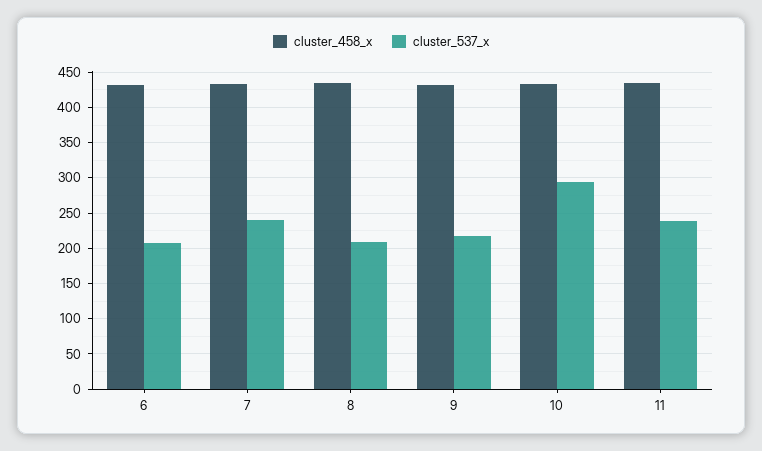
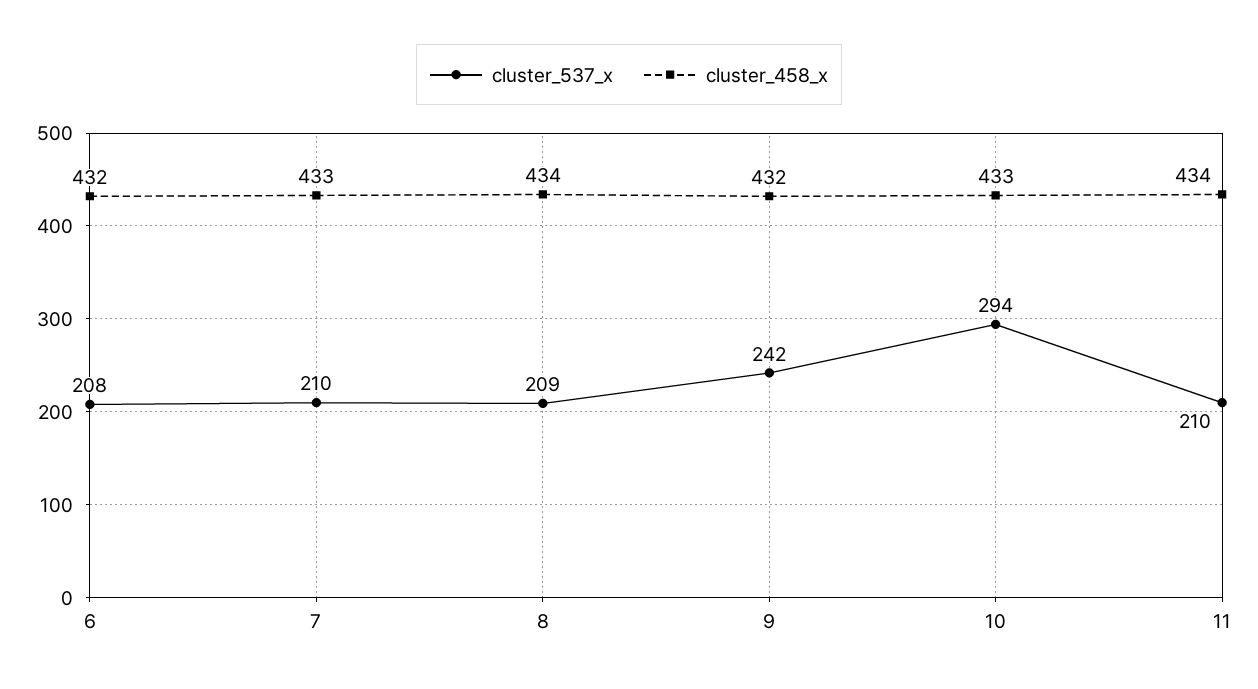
cluster_537_x, 7: 240 -> 210
cluster_537_x, 9: 220 -> 242
cluster_537_x, 11: 240 -> 210

